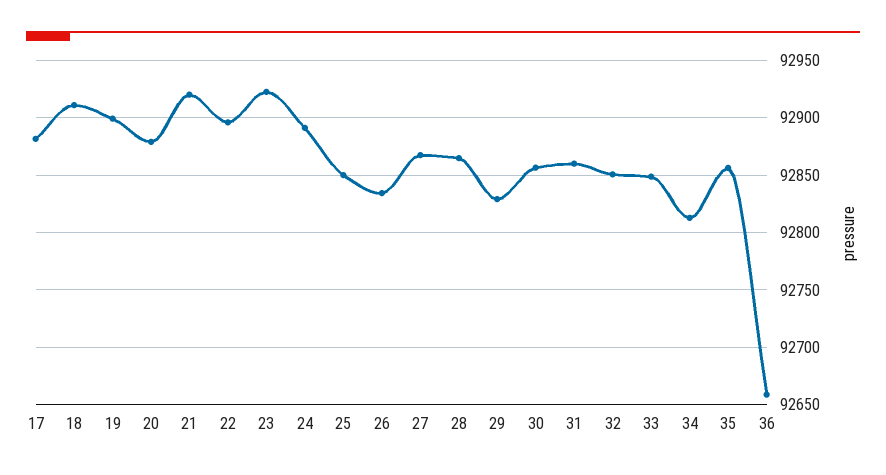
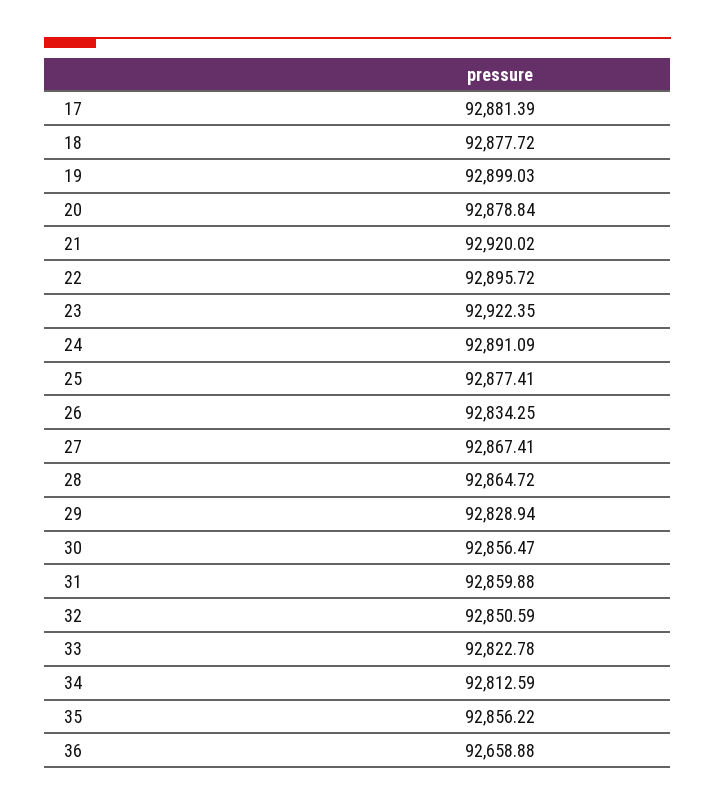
18: 92910 -> 92877.72
25: 92850 -> 92877.41
33: 92850 -> 92822.78

